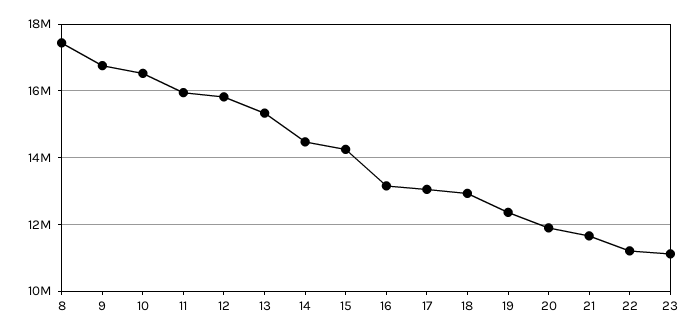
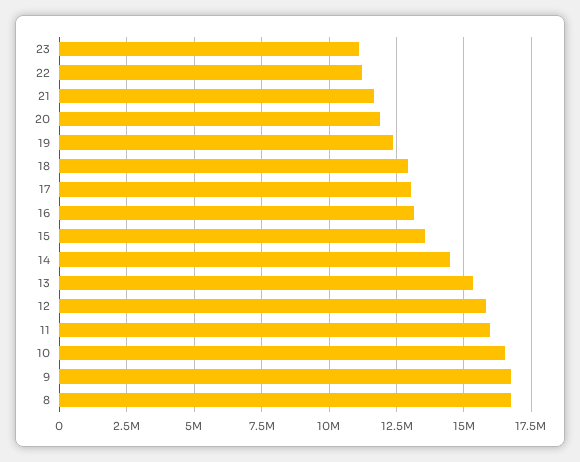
8: 17400000 -> 16750000
15: 14200000 -> 13500000

